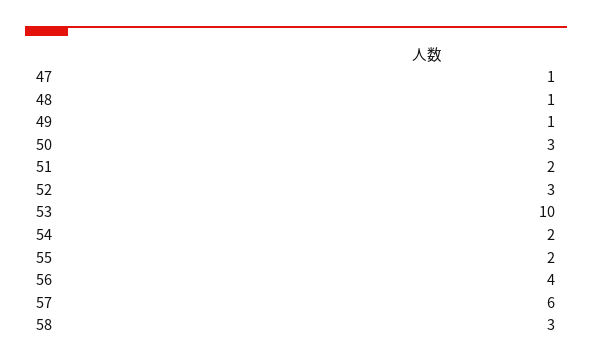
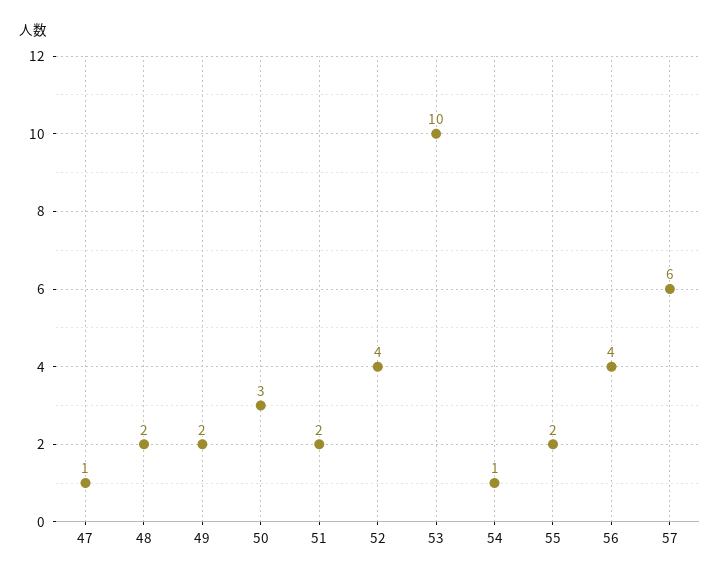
48: 1 -> 2
49: 1 -> 2
52: 3 -> 4
54: 2 -> 1
58: 3 -> none

